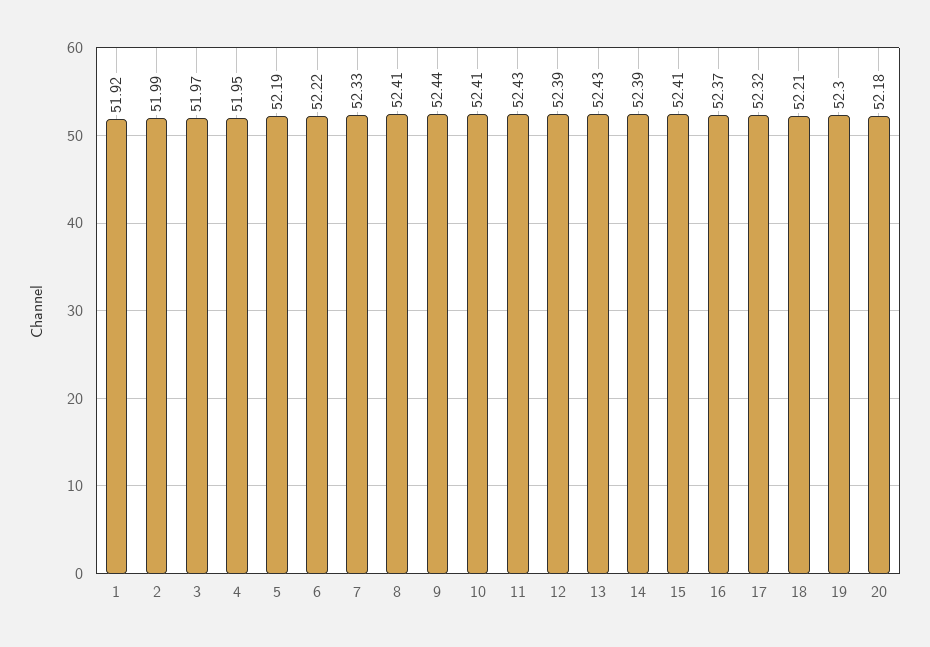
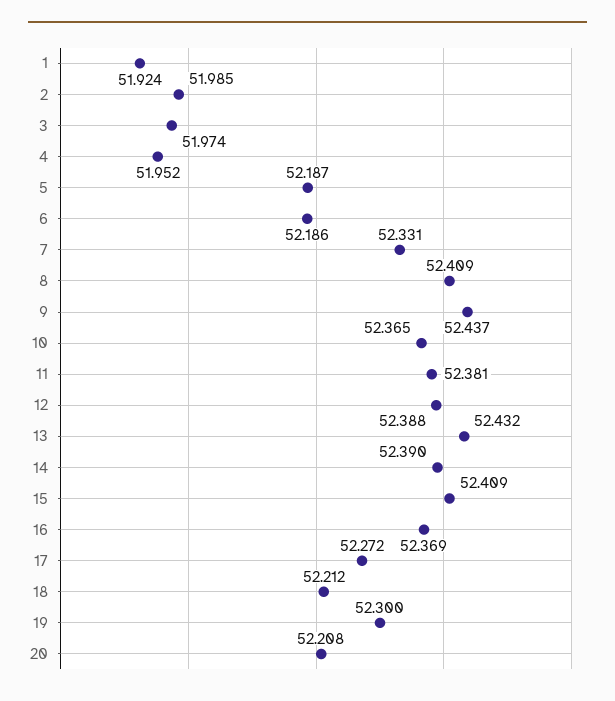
6: 52.22 -> 52.186
10: 52.41 -> 52.365
11: 52.43 -> 52.381
17: 52.32 -> 52.272
20: 52.18 -> 52.208

